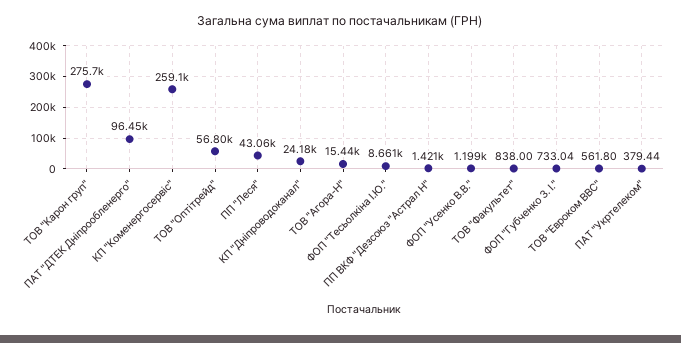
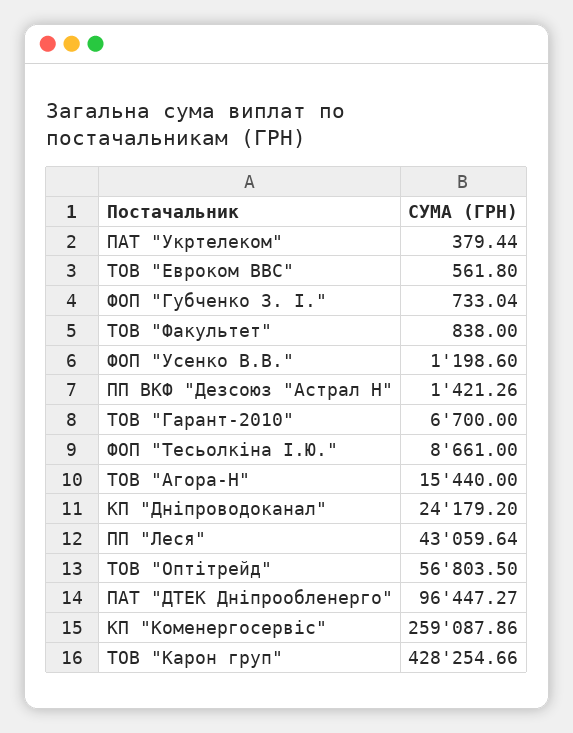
ТОВ "Карон груп": 275700 -> 428254.66
ТОВ "Гарант-2010": none -> 6700

